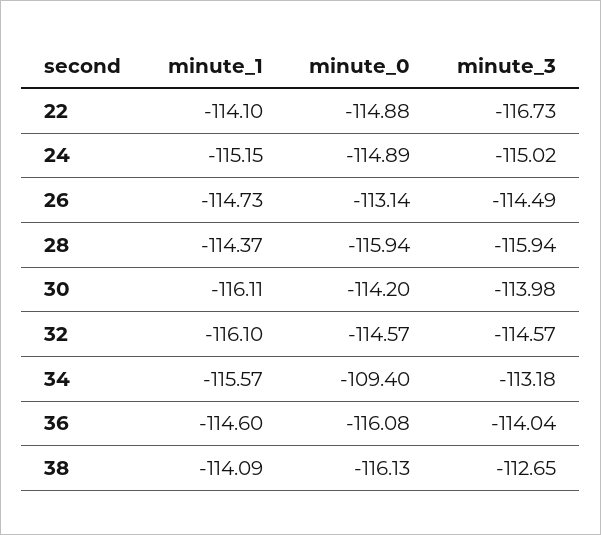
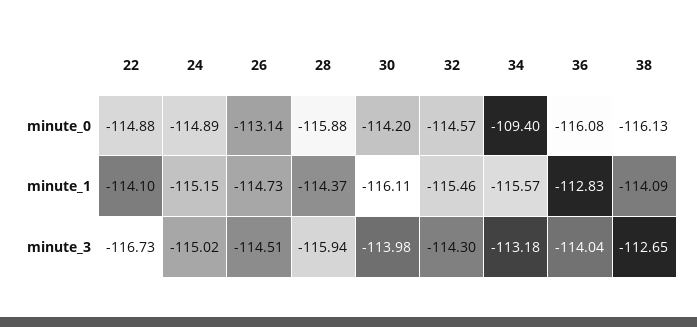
minute_3, 26: -114.49 -> -114.51
minute_0, 28: -115.94 -> -115.88
minute_1, 32: -116.1 -> -115.46
minute_3, 32: -114.57 -> -114.3
minute_1, 36: -114.6 -> -112.83

